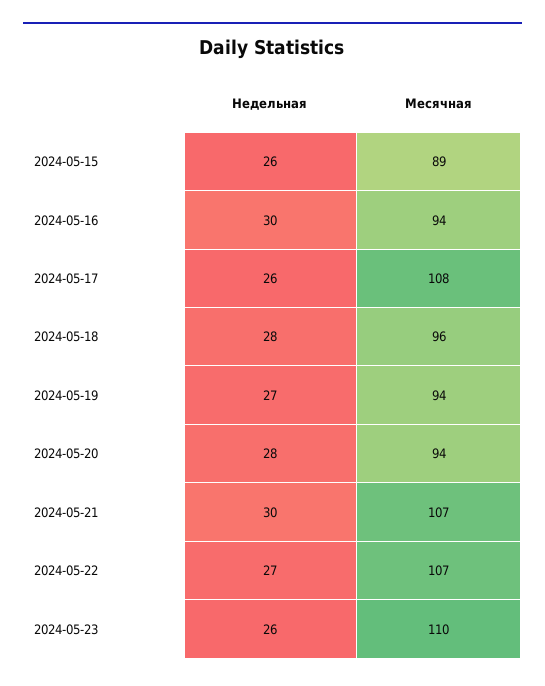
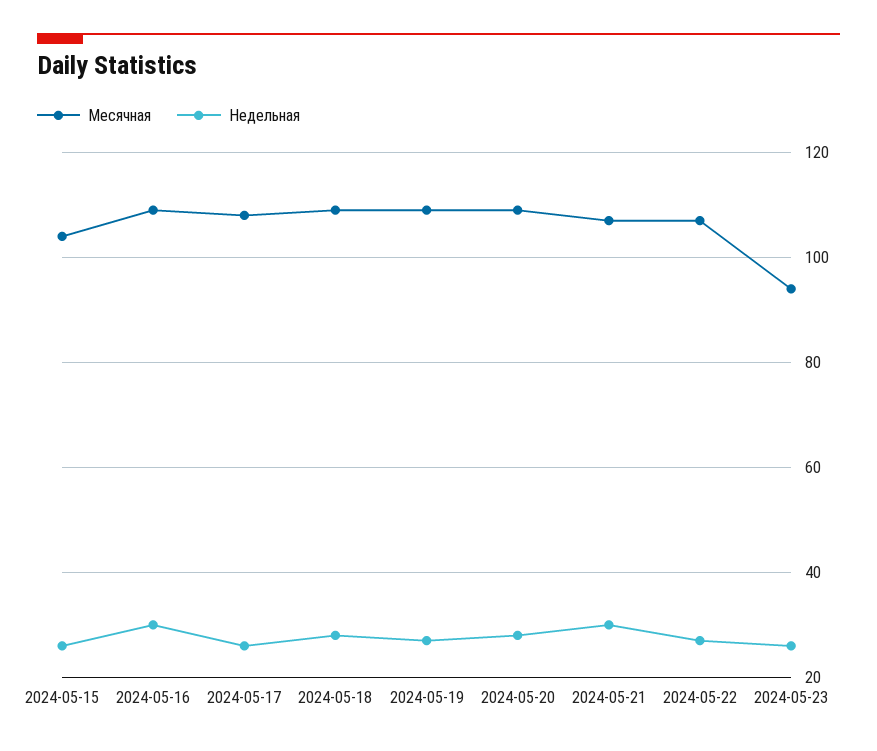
Месячная, 2024-05-15: 89 -> 105
Месячная, 2024-05-16: 94 -> 110
Месячная, 2024-05-18: 96 -> 110
Месячная, 2024-05-19: 94 -> 110
Месячная, 2024-05-20: 94 -> 110
Месячная, 2024-05-23: 110 -> 95

